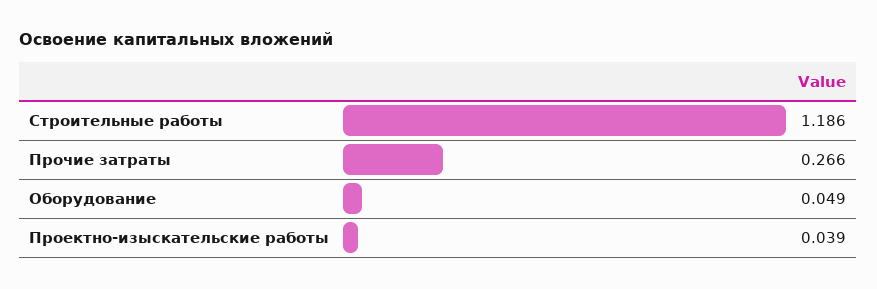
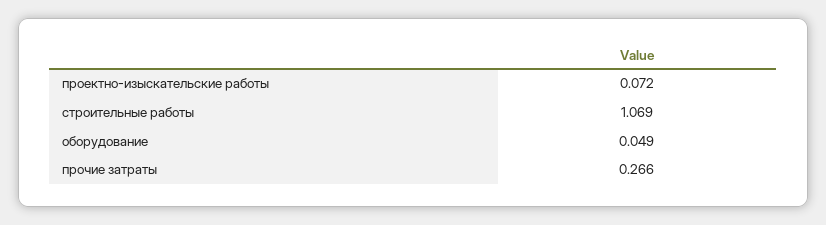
Строительные работы: 1.186 -> 1.069
Проектно-изыскательские работы: 0.039 -> 0.072

